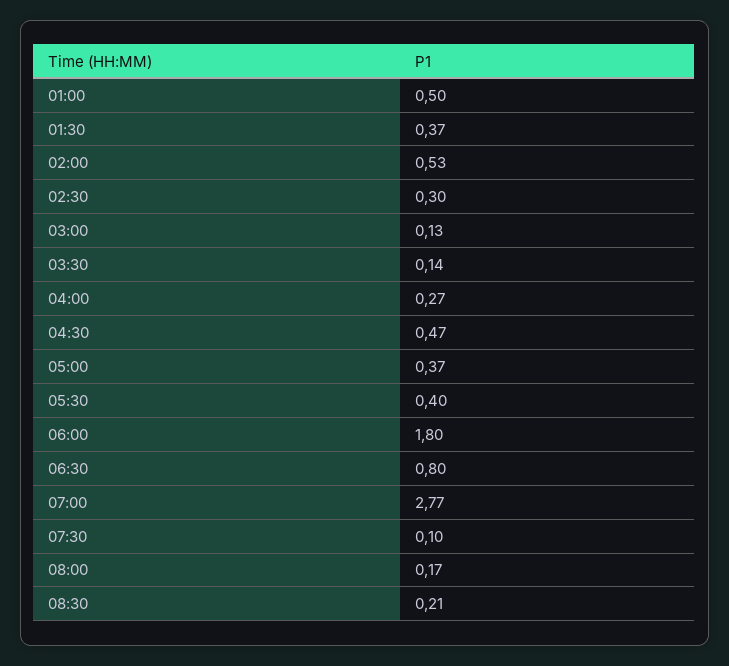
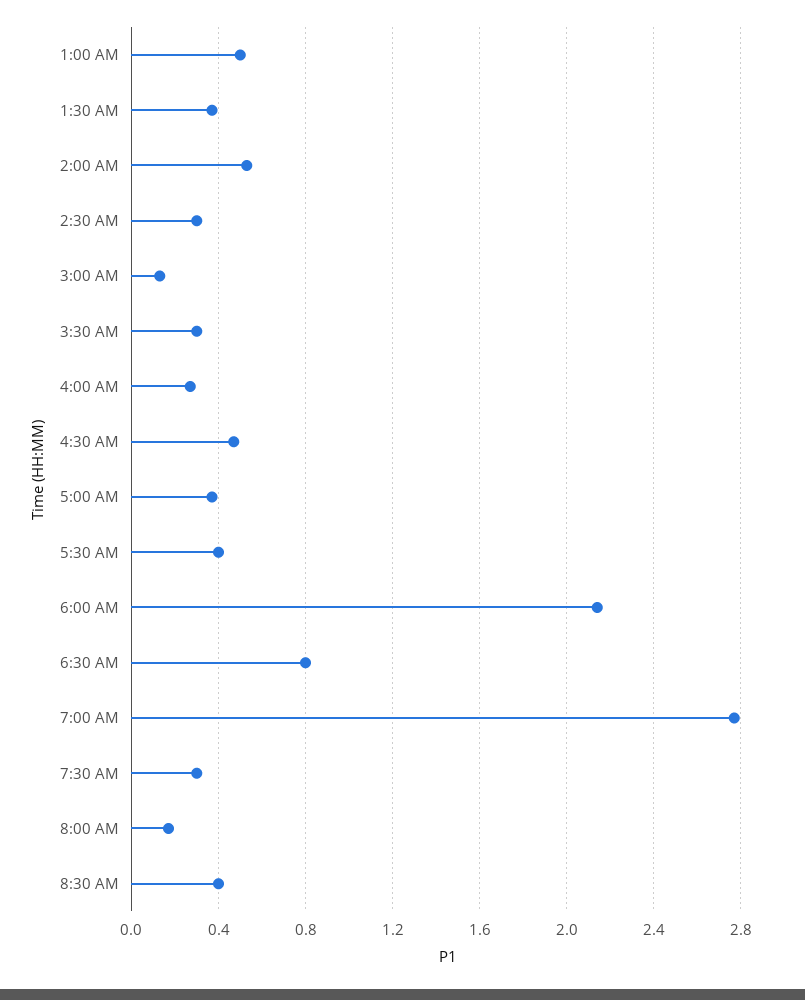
03:30: 0.14 -> 0.3
06:00: 1.8 -> 2.15
07:30: 0.1 -> 0.3
08:30: 0.21 -> 0.4

